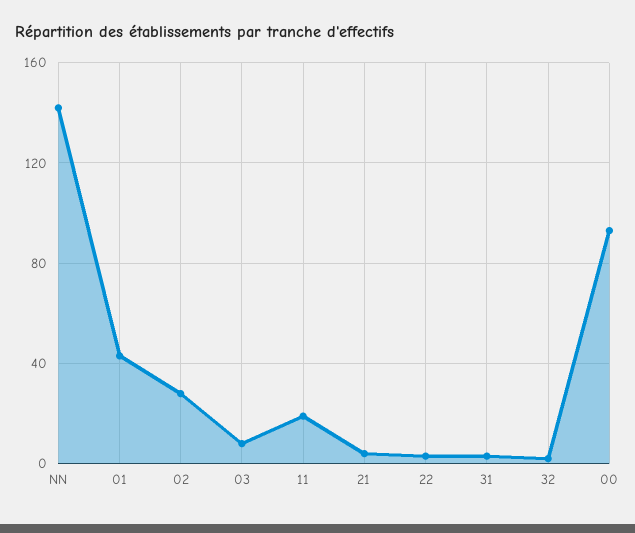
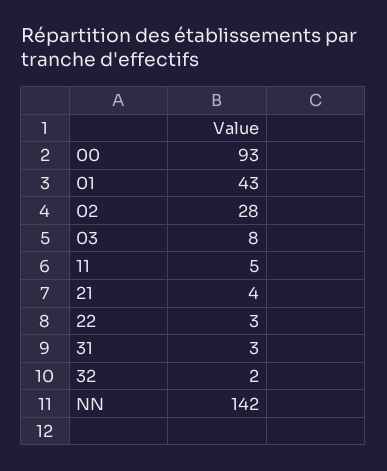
11: 20 -> 5

